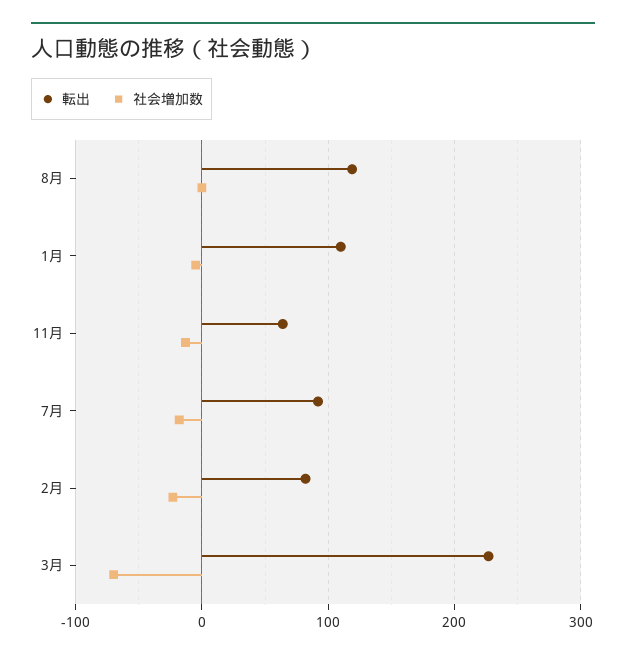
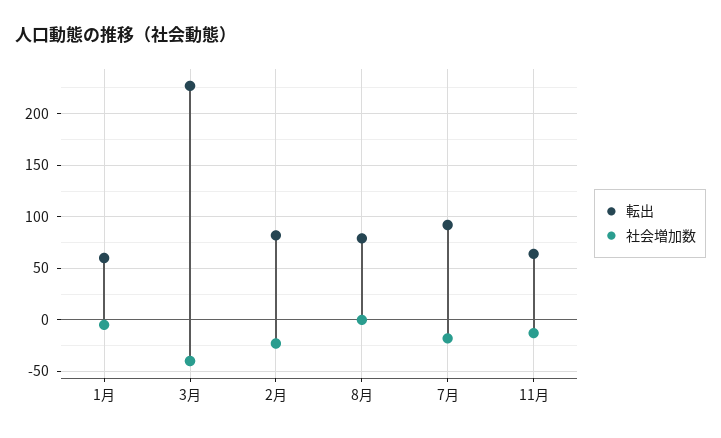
転出, 8月: 120 -> 80
転出, 1月: 110 -> 60
社会増加数, 3月: -70 -> -40

